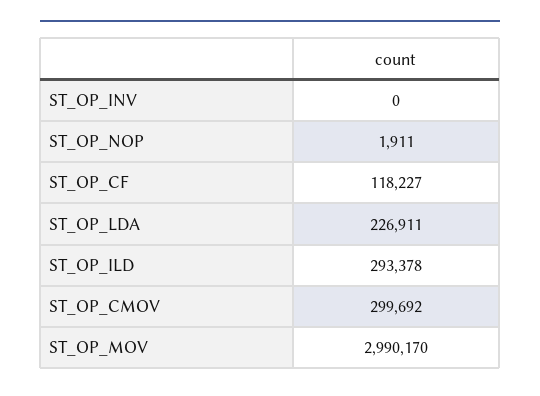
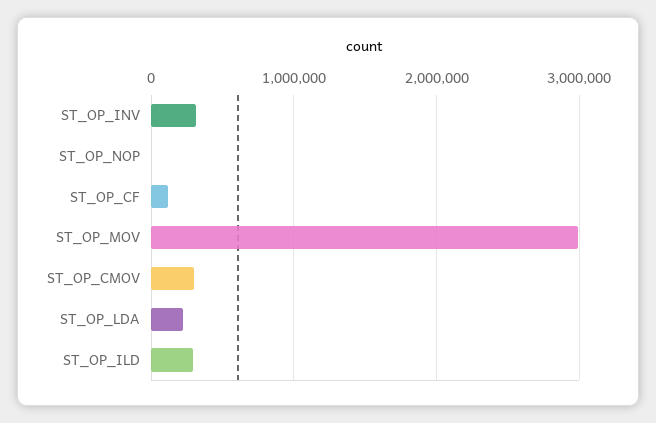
ST_OP_INV: 0 -> 300000

